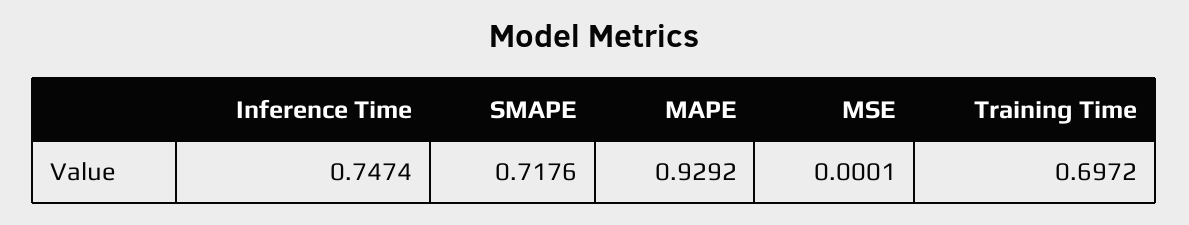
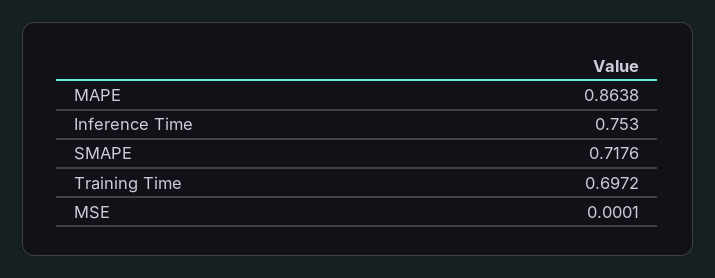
Inference Time: 0.7474 -> 0.753
MAPE: 0.9292 -> 0.8638

